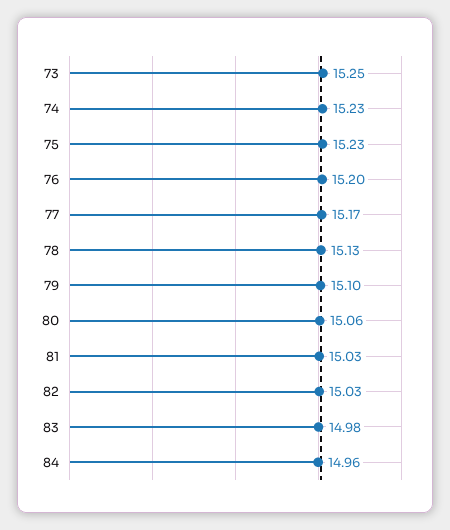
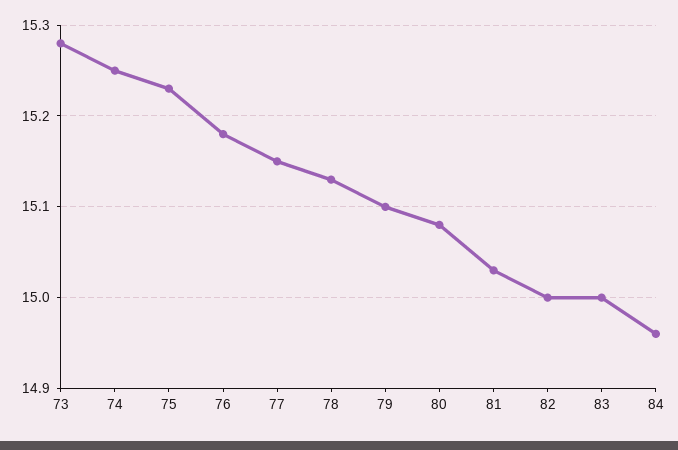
73: 15.25 -> 15.28
74: 15.23 -> 15.25
76: 15.2 -> 15.18
77: 15.17 -> 15.15
80: 15.06 -> 15.08
82: 15.03 -> 15
83: 14.98 -> 15

